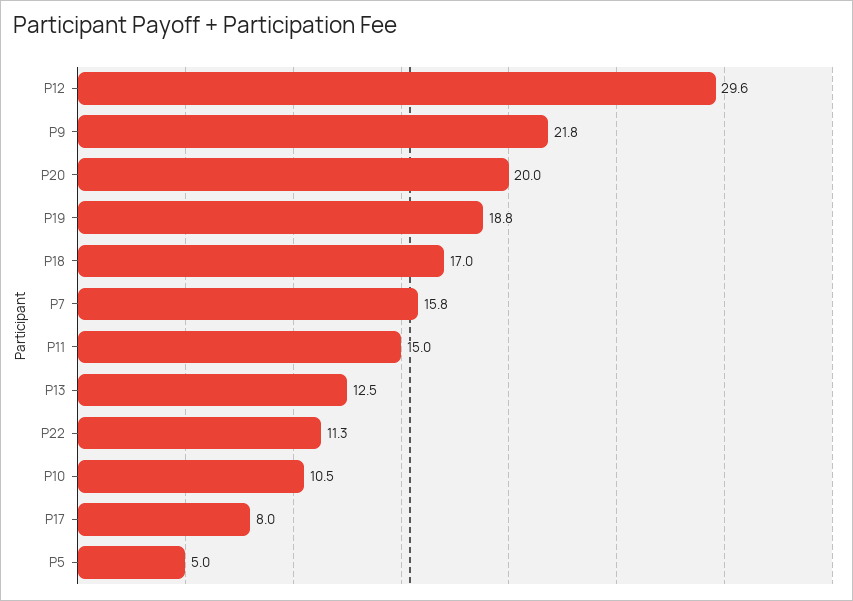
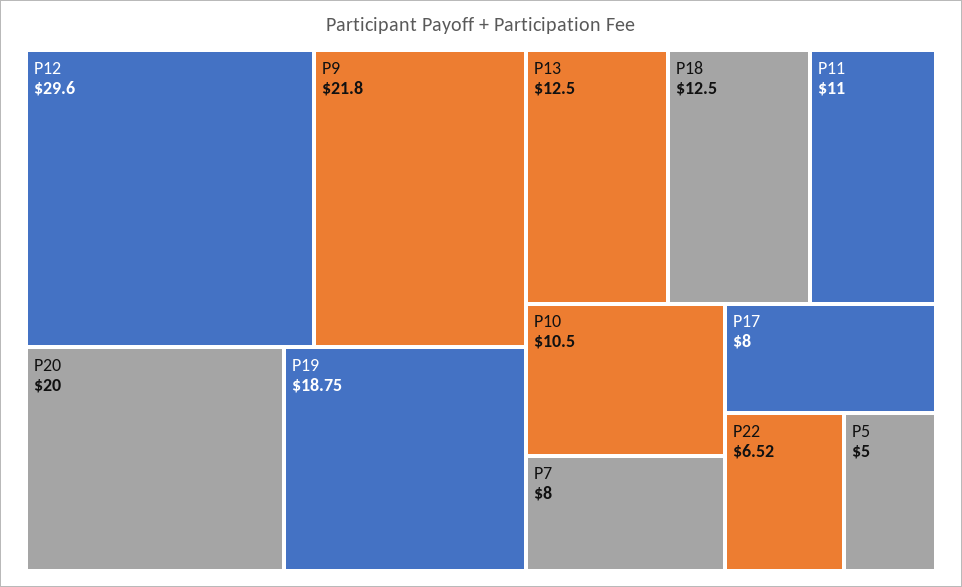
P18: 17 -> 12.5
P7: 15.8 -> 8
P11: 15 -> 11
P22: 11.3 -> 6.52

